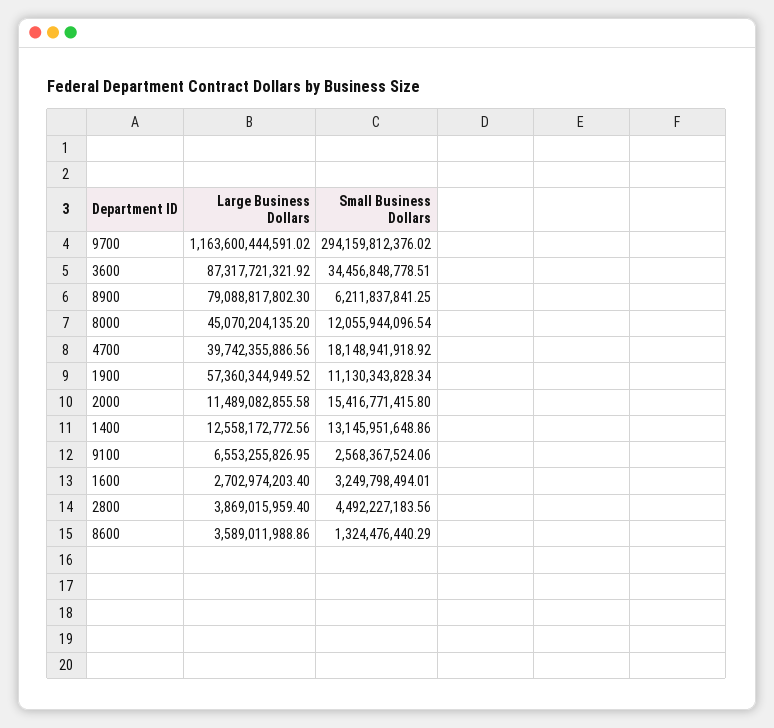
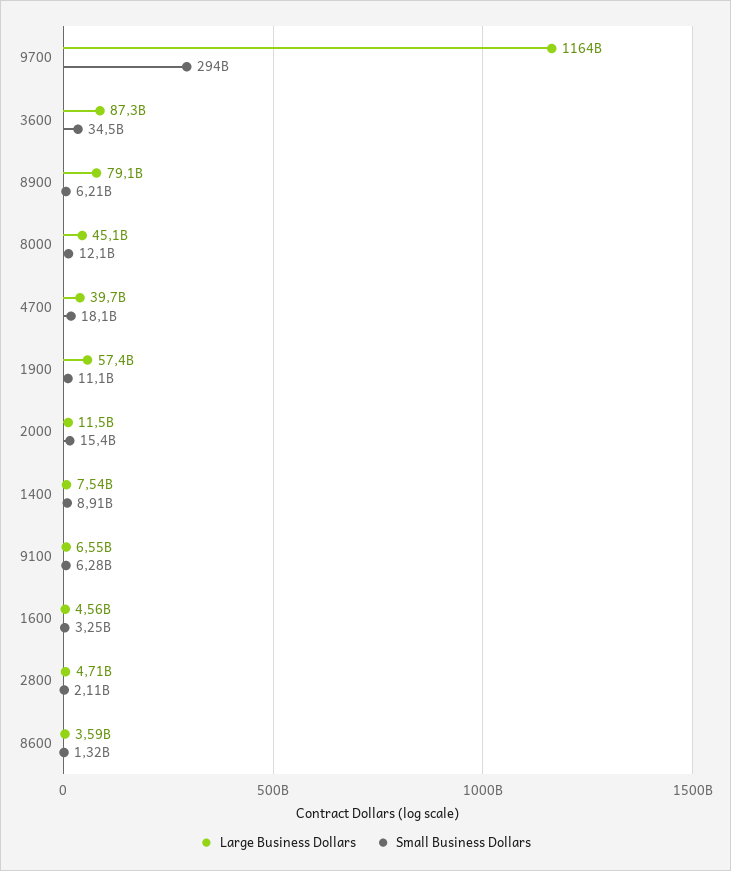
Large Business Dollars, 1400: 12558172772.56 -> 7540000000
Small Business Dollars, 1400: 13145951648.86 -> 8910000000
Small Business Dollars, 9100: 2568367524.06 -> 6280000000
Large Business Dollars, 1600: 2702974203.4 -> 4560000000
Large Business Dollars, 2800: 3869015959.4 -> 4710000000
Small Business Dollars, 2800: 4492227183.56 -> 2110000000

